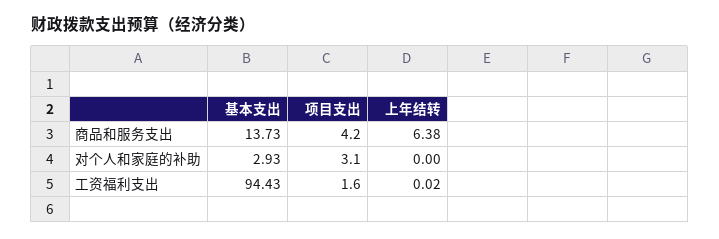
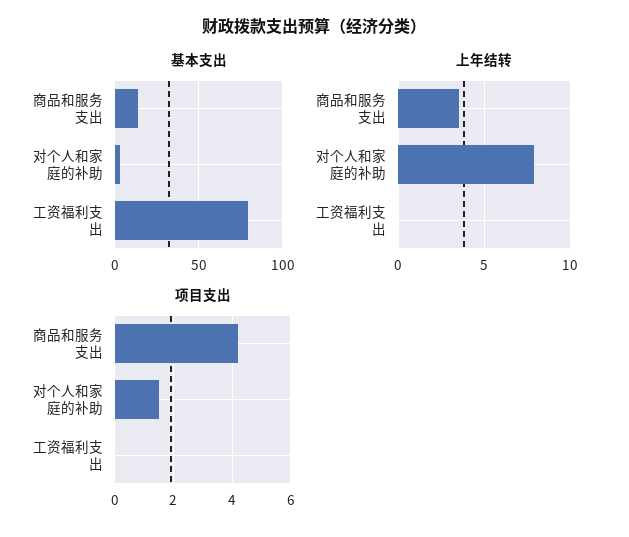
上年结转, 商品和服务支出: 6.38 -> 3.5
项目支出, 对个人和家庭的补助: 3.1 -> 1.5
上年结转, 对个人和家庭的补助: 0 -> 8
基本支出, 工资福利支出: 94.43 -> 80
项目支出, 工资福利支出: 1.6 -> 0

